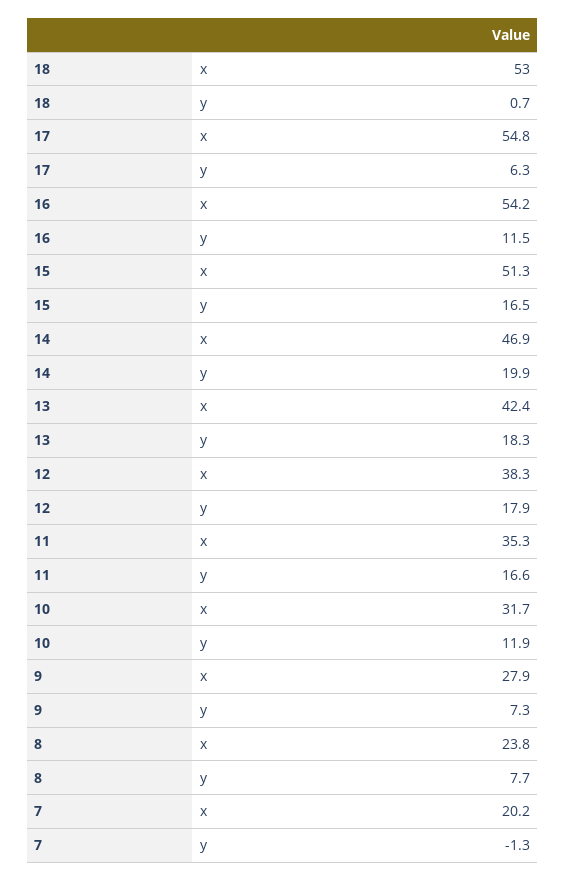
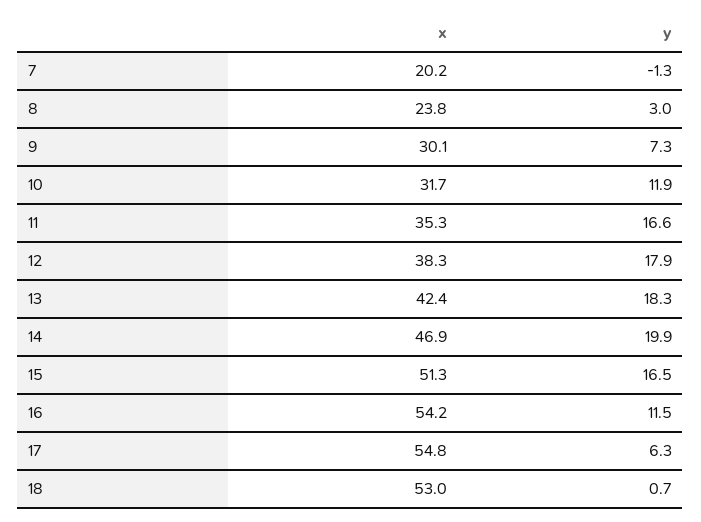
9, x: 27.9 -> 30.1
8, y: 7.7 -> 3

